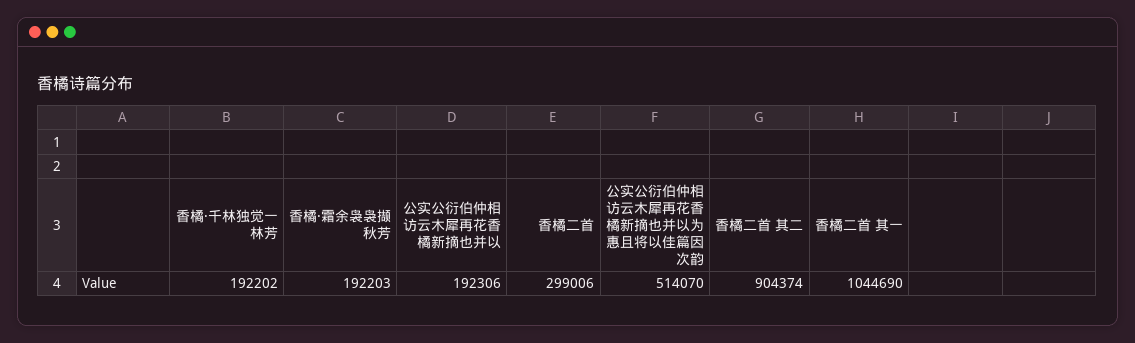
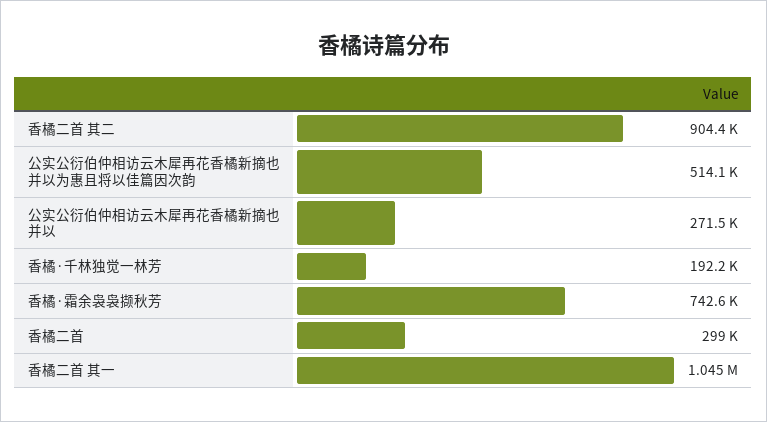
香橘·霜余袅袅撷秋芳: 192203 -> 742600
公实公衍伯仲相访云木犀再花香橘新摘也并以: 192306 -> 271500

